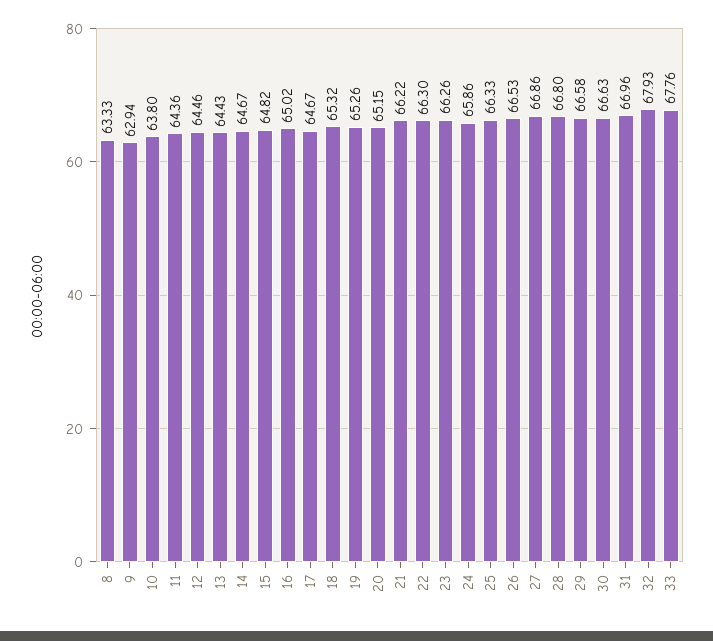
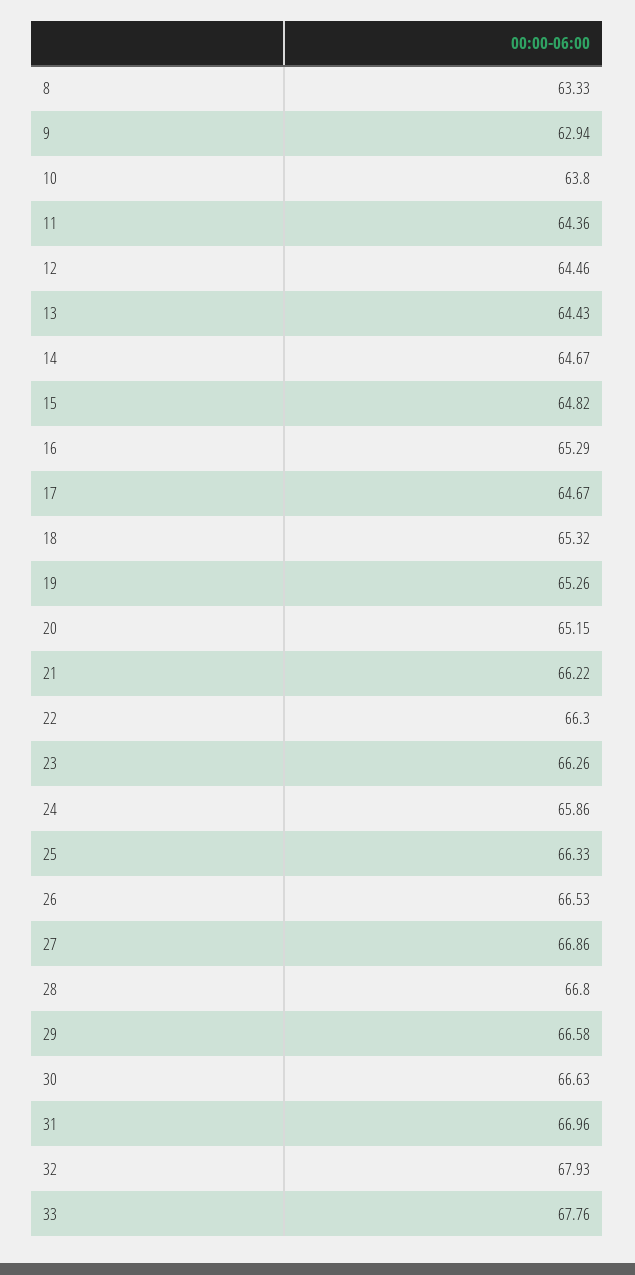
16: 65.02 -> 65.29

